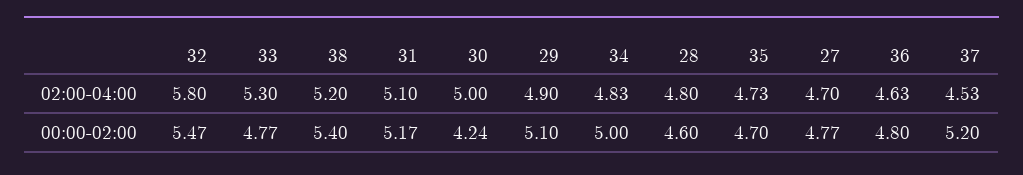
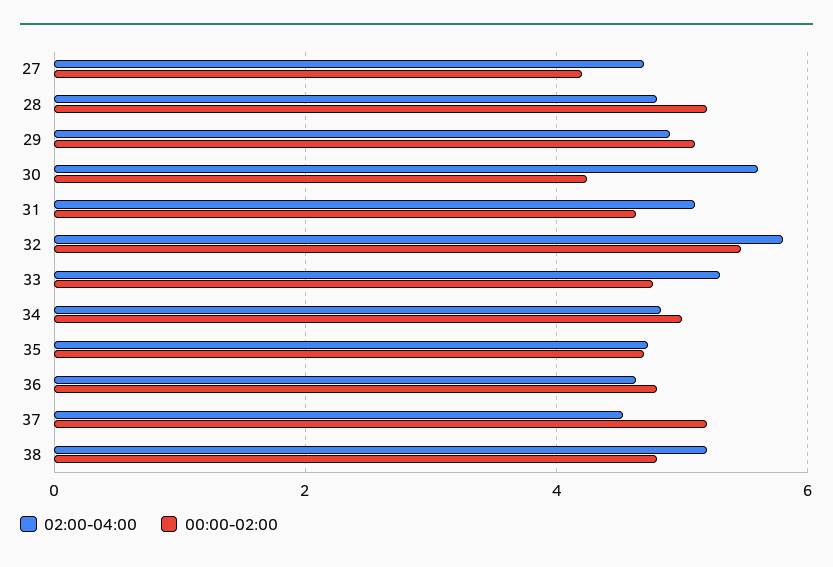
02:00-04:00, 30: 5 -> 5.6
00:00-02:00, 38: 5.4 -> 4.8
00:00-02:00, 31: 5.17 -> 4.6
00:00-02:00, 28: 4.6 -> 5.2
00:00-02:00, 27: 4.77 -> 4.2

